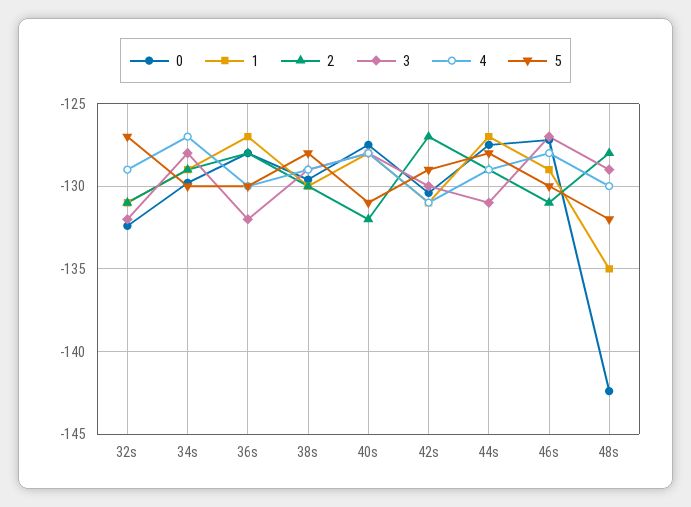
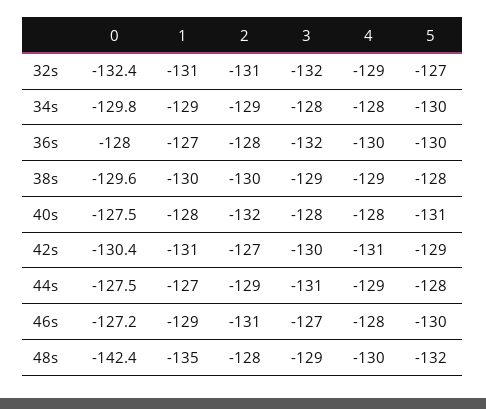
4, 34s: -127 -> -128

